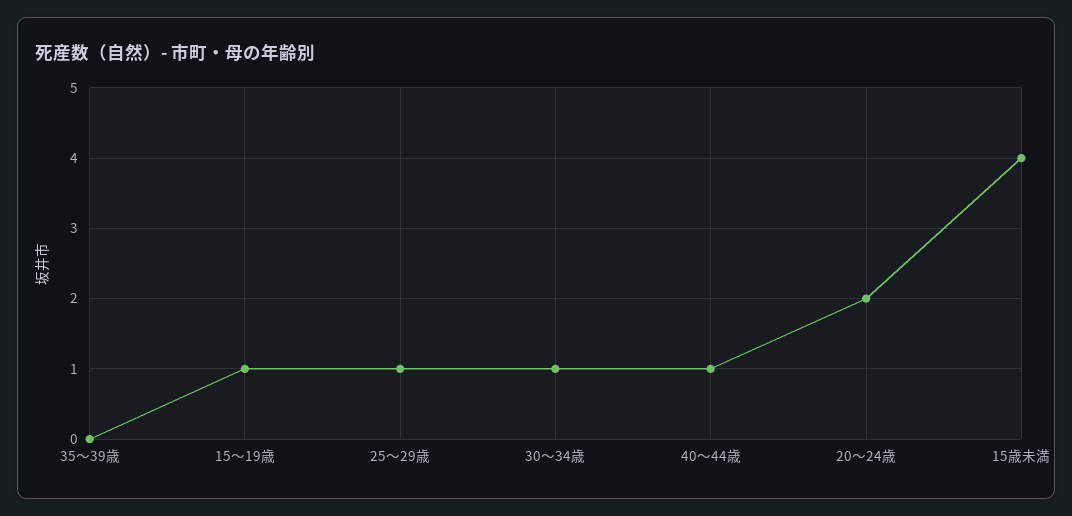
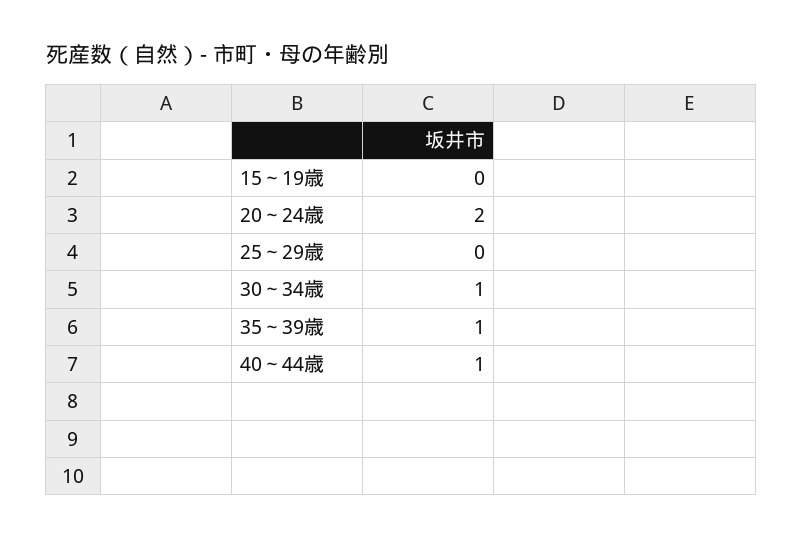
35～39歳: 0 -> 1
15～19歳: 1 -> 0
25～29歳: 1 -> 0
15歳未満: 4 -> none

